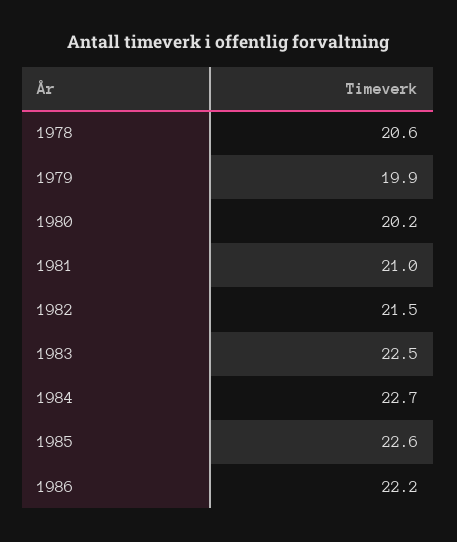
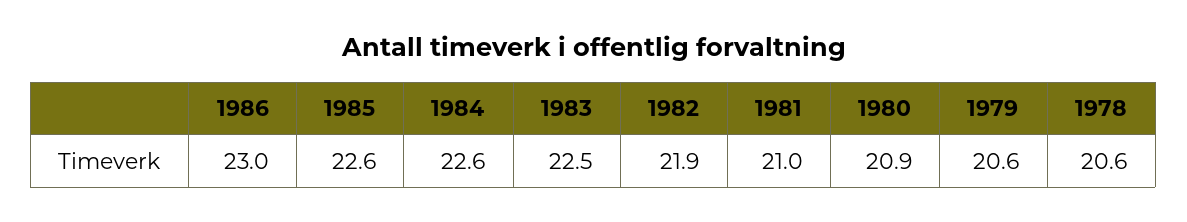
1979: 19.9 -> 20.6
1980: 20.2 -> 20.9
1982: 21.5 -> 21.9
1984: 22.7 -> 22.6
1986: 22.2 -> 23

